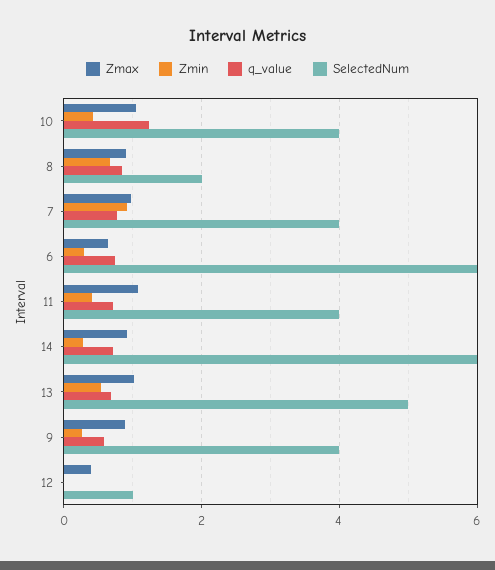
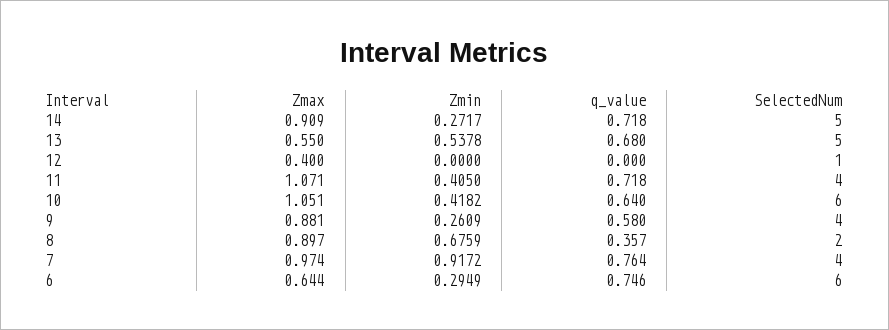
q_value, 10: 1.2 -> 0.64
SelectedNum, 10: 4 -> 6
q_value, 8: 0.8 -> 0.357
SelectedNum, 14: 6 -> 5
Zmax, 13: 1 -> 0.55

